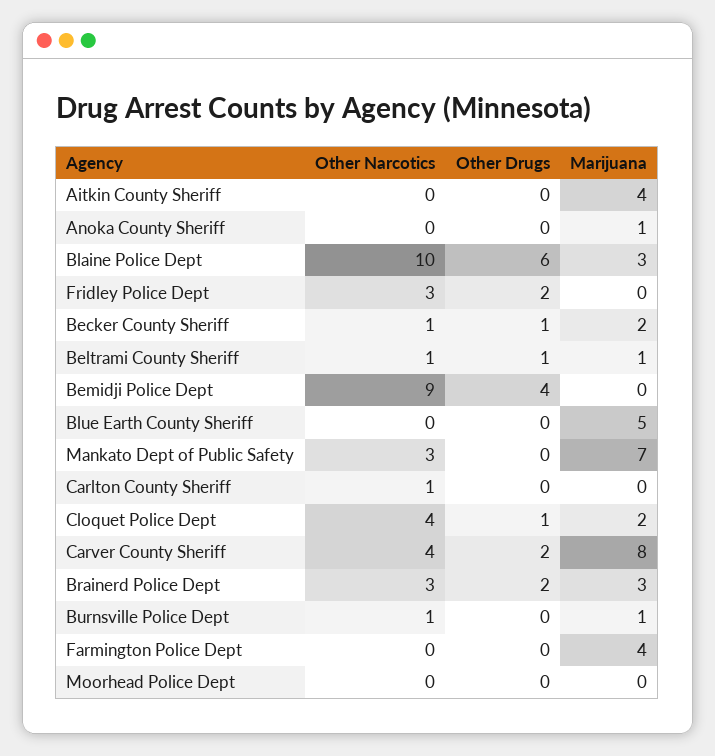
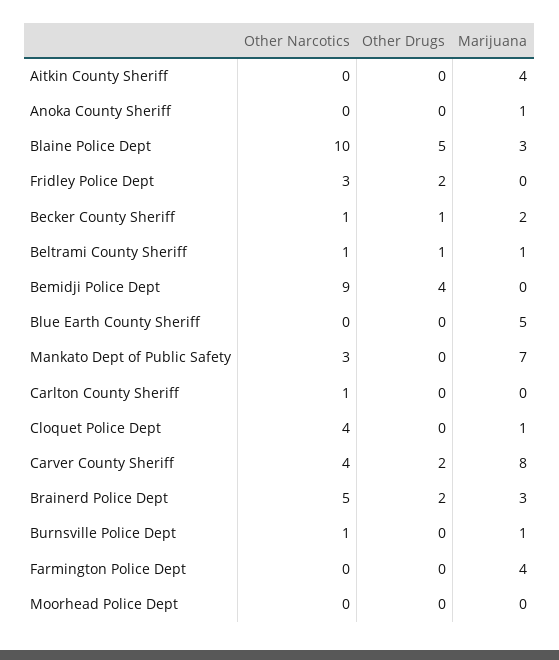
Other Drugs, Blaine Police Dept: 6 -> 5
Other Drugs, Cloquet Police Dept: 1 -> 0
Marijuana, Cloquet Police Dept: 2 -> 1
Other Narcotics, Brainerd Police Dept: 3 -> 5

